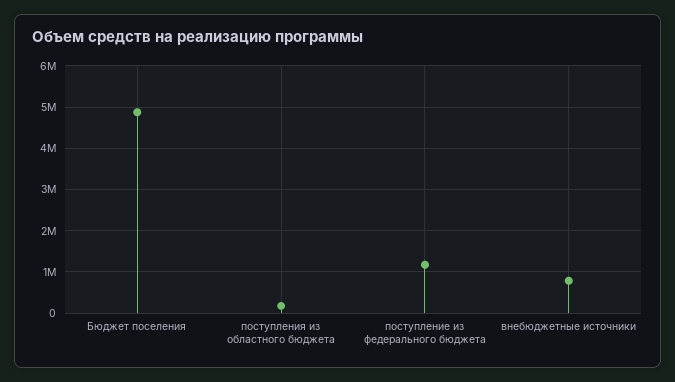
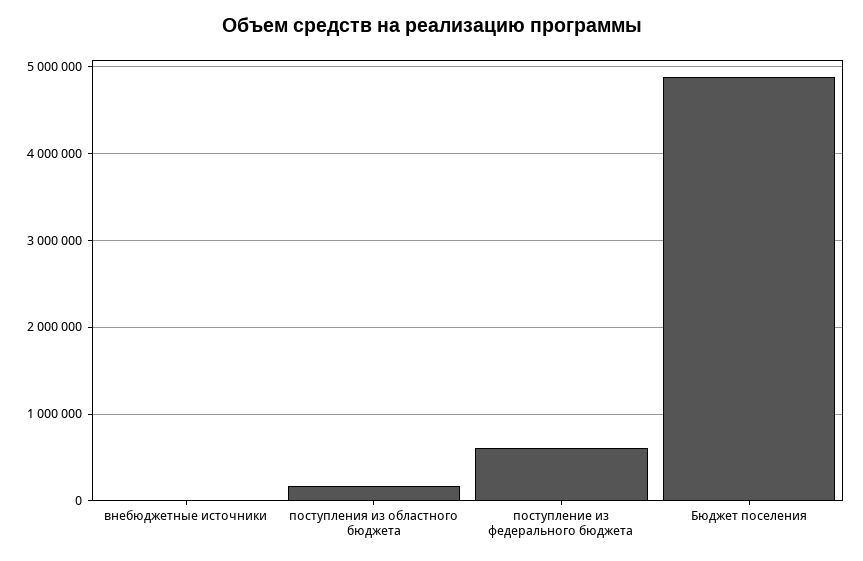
поступление из федерального бюджета: 1200000 -> 600000
внебюджетные источники: 800000 -> 0

